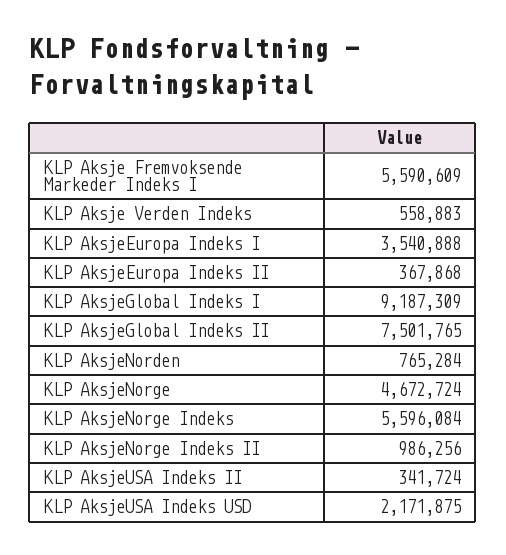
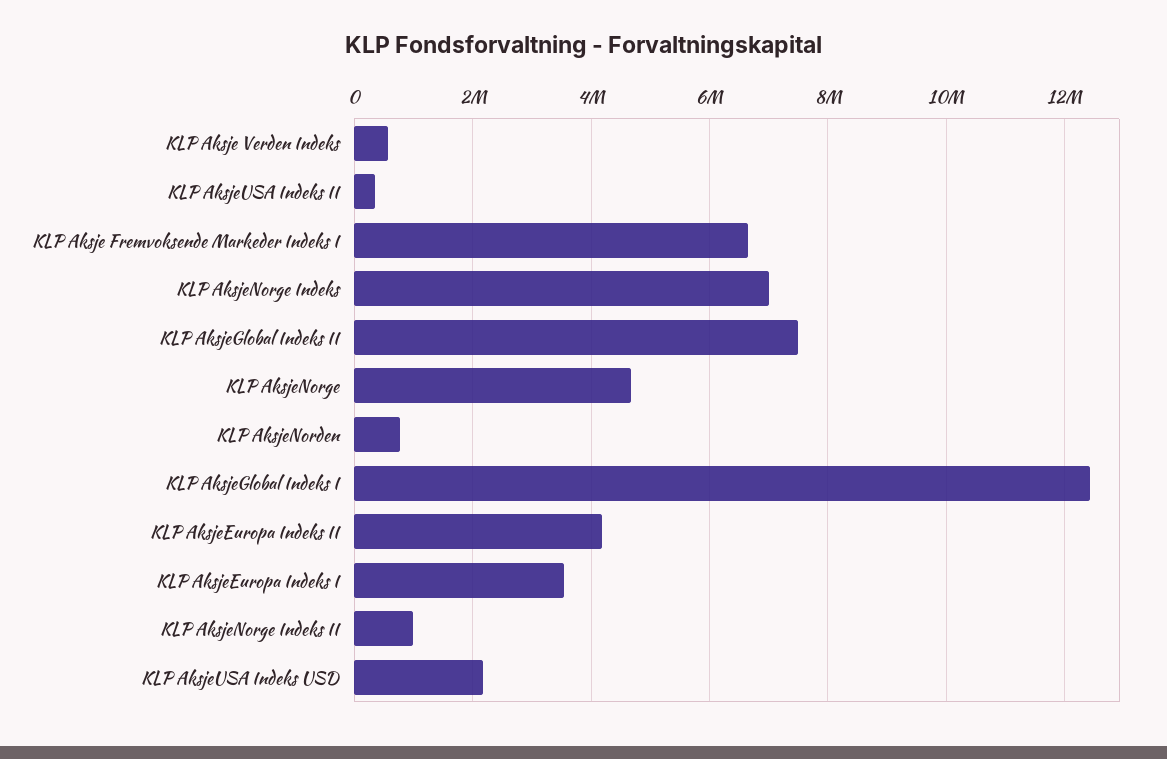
KLP Aksje Fremvoksende Markeder Indeks I: 5590609 -> 6600000
KLP AksjeEuropa Indeks II: 367868 -> 4200000
KLP AksjeGlobal Indeks I: 9187309 -> 12400000
KLP AksjeNorge Indeks: 5596084 -> 7000000

